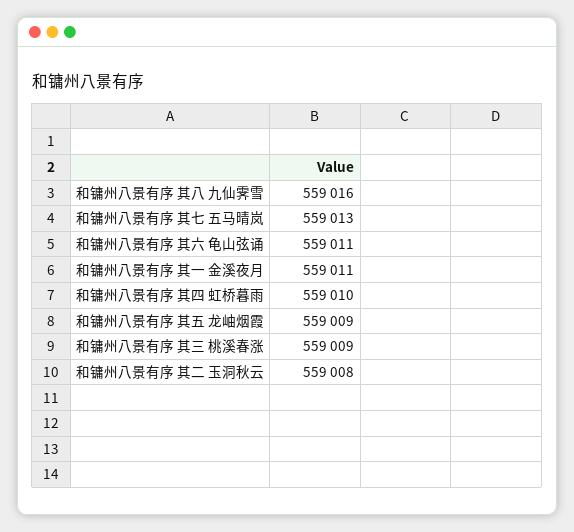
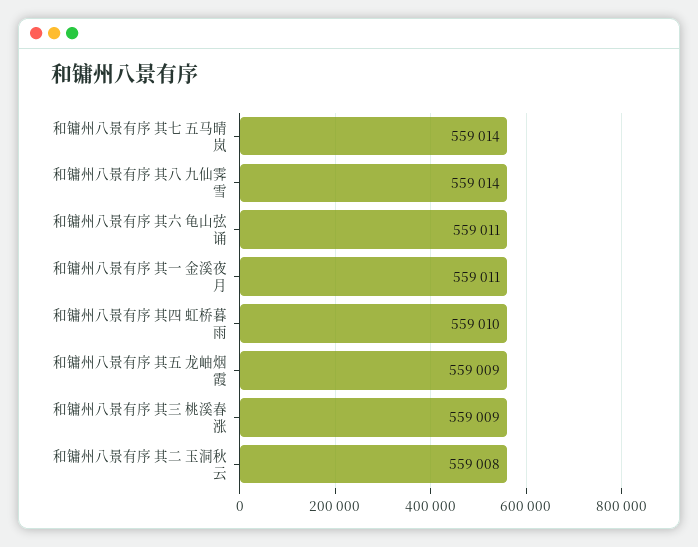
和镛州八景有序 其八 九仙霁雪: 559016 -> 559014
和镛州八景有序 其七 五马晴岚: 559013 -> 559014

